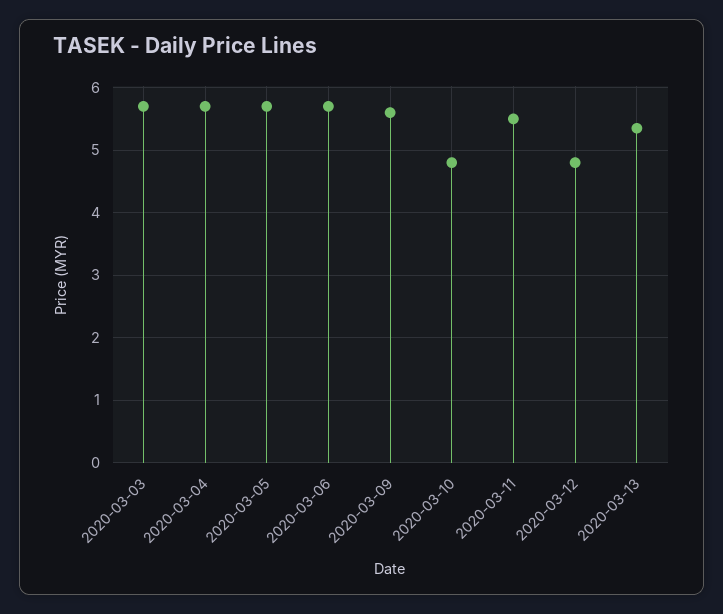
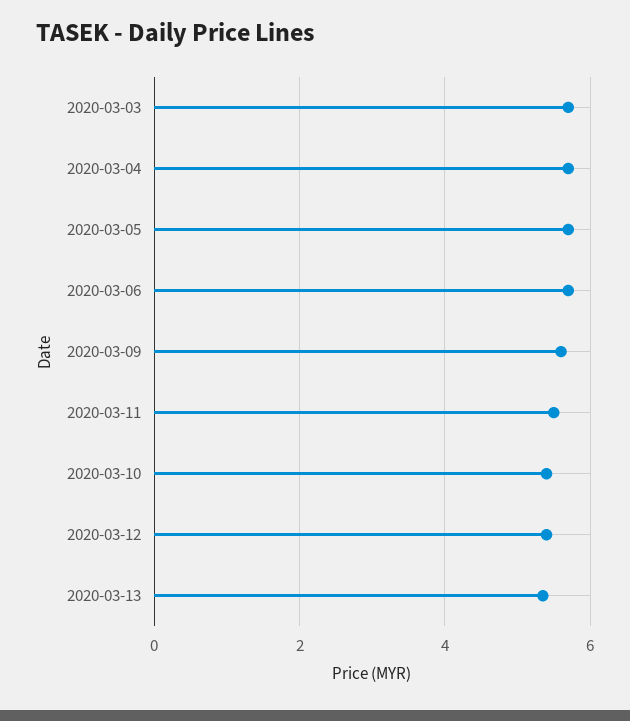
2020-03-10: 4.8 -> 5.4
2020-03-12: 4.8 -> 5.4

